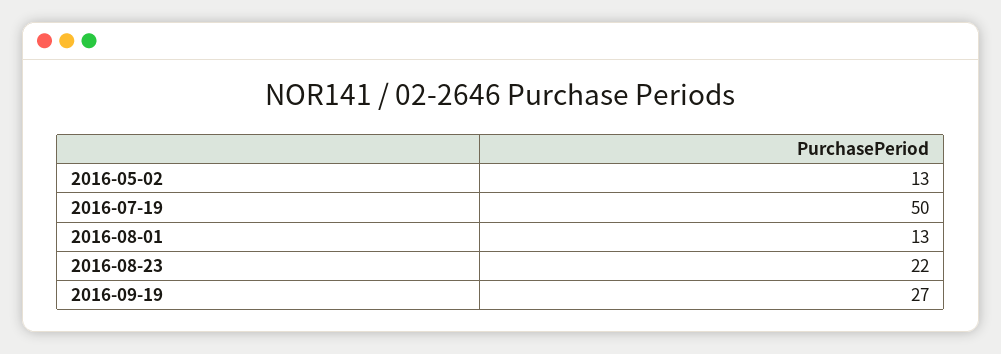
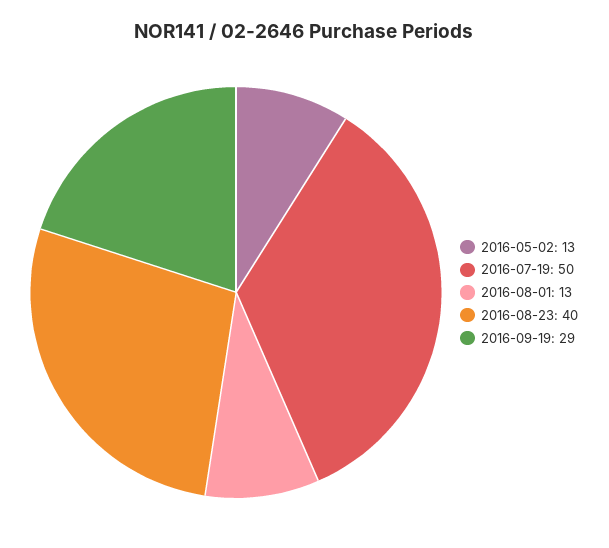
2016-08-23: 22 -> 40
2016-09-19: 27 -> 29

